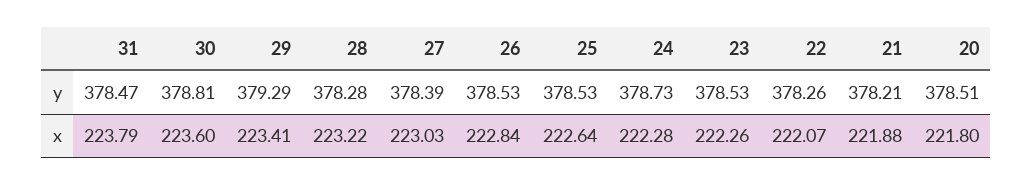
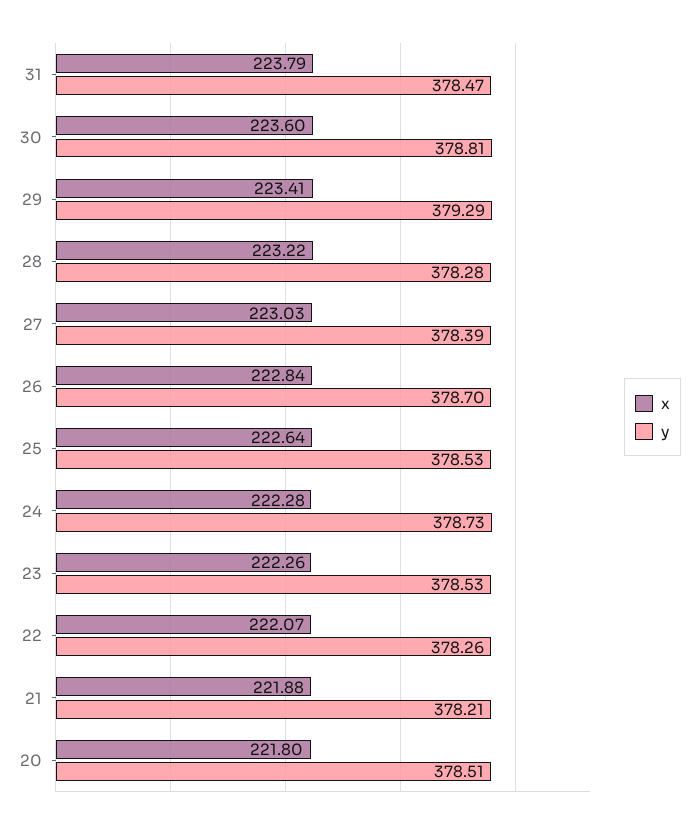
y, 26: 378.53 -> 378.7

